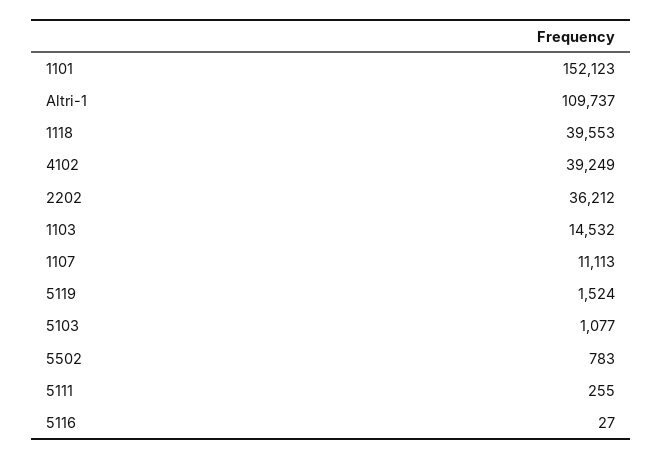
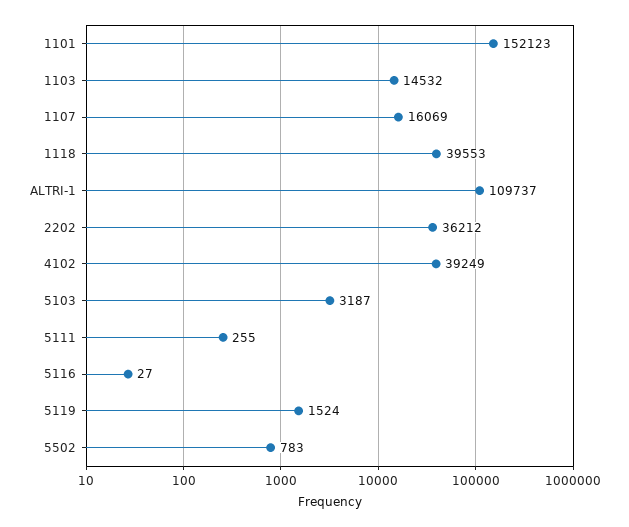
1107: 11113 -> 16069
5103: 1077 -> 3187

